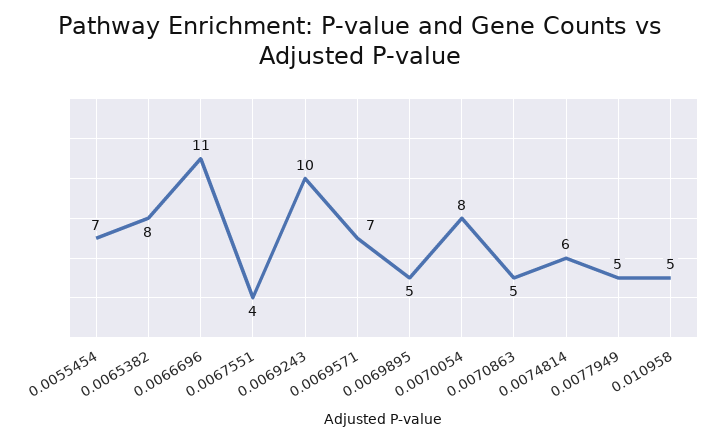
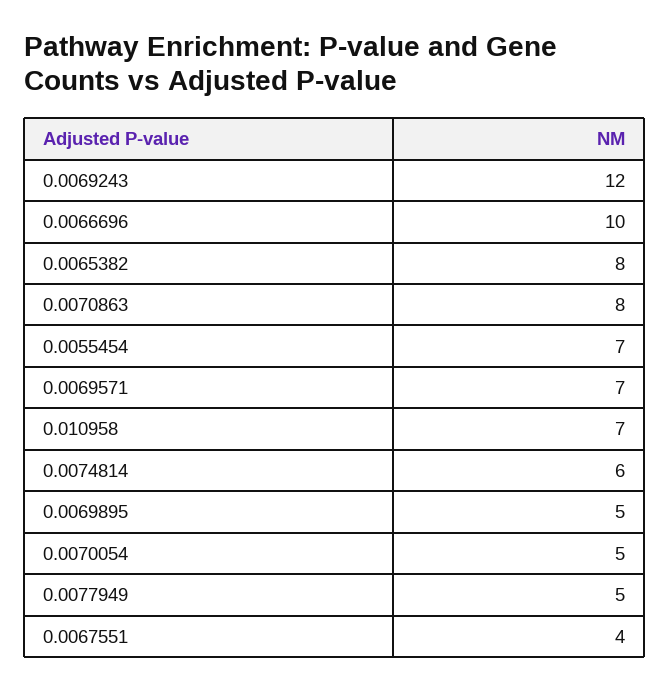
0.0066696: 11 -> 10
0.0069243: 10 -> 12
0.0070054: 8 -> 5
0.0070863: 5 -> 8
0.010958: 5 -> 7

